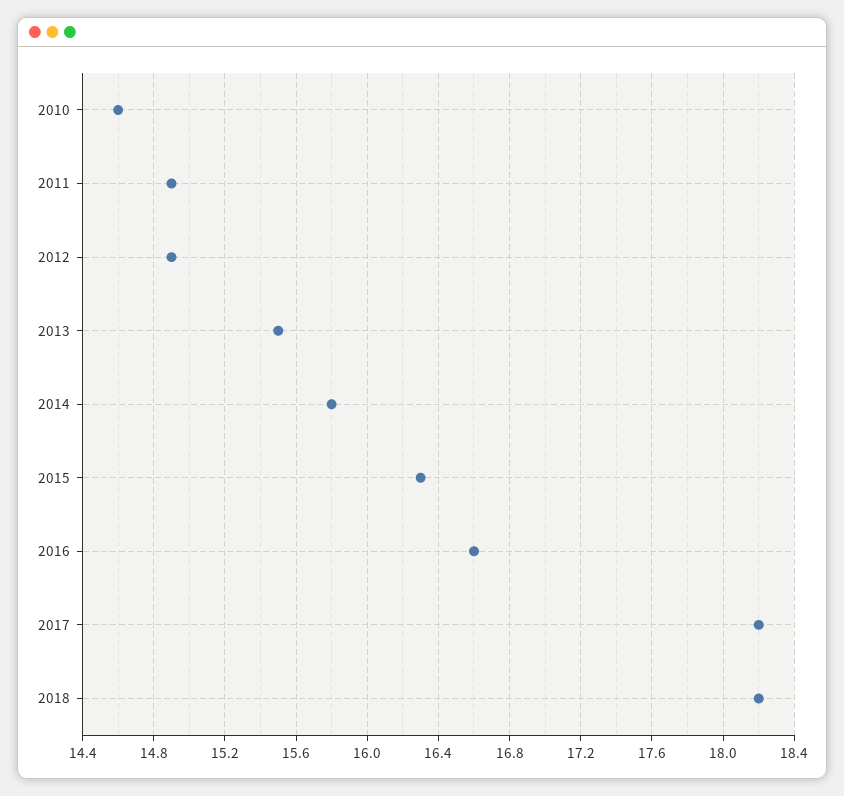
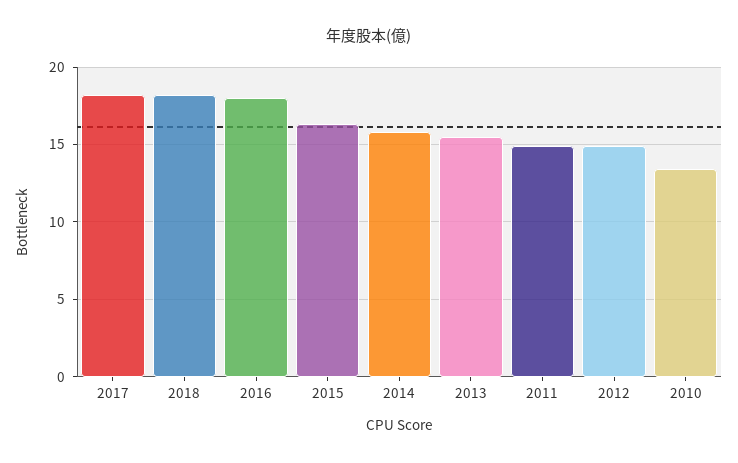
2010: 14.6 -> 13.5
2016: 16.6 -> 18

